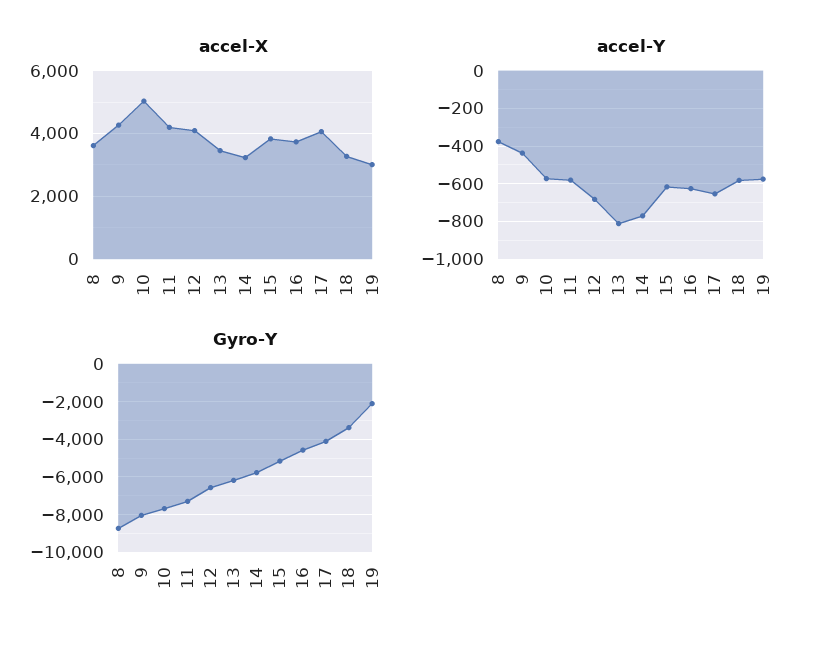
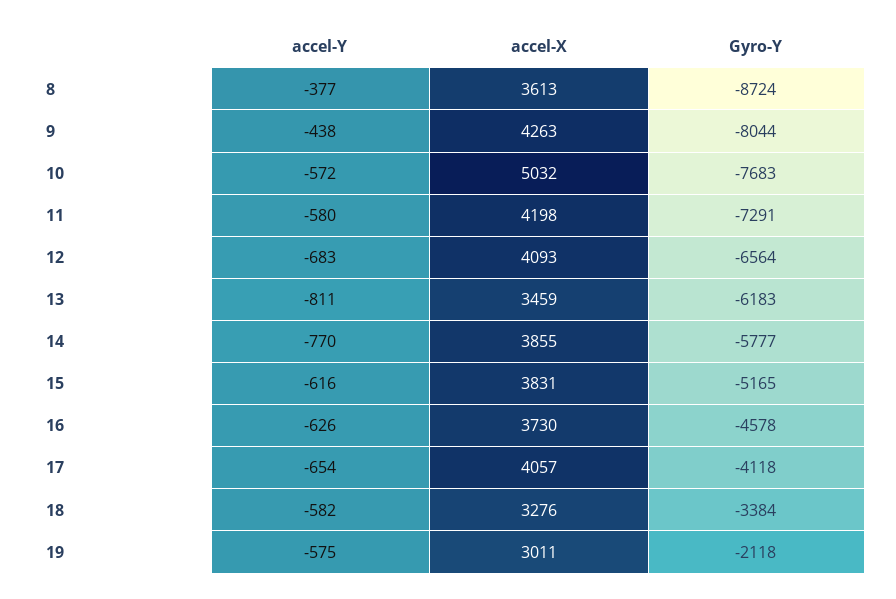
accel-X, 14: 3200 -> 3855

